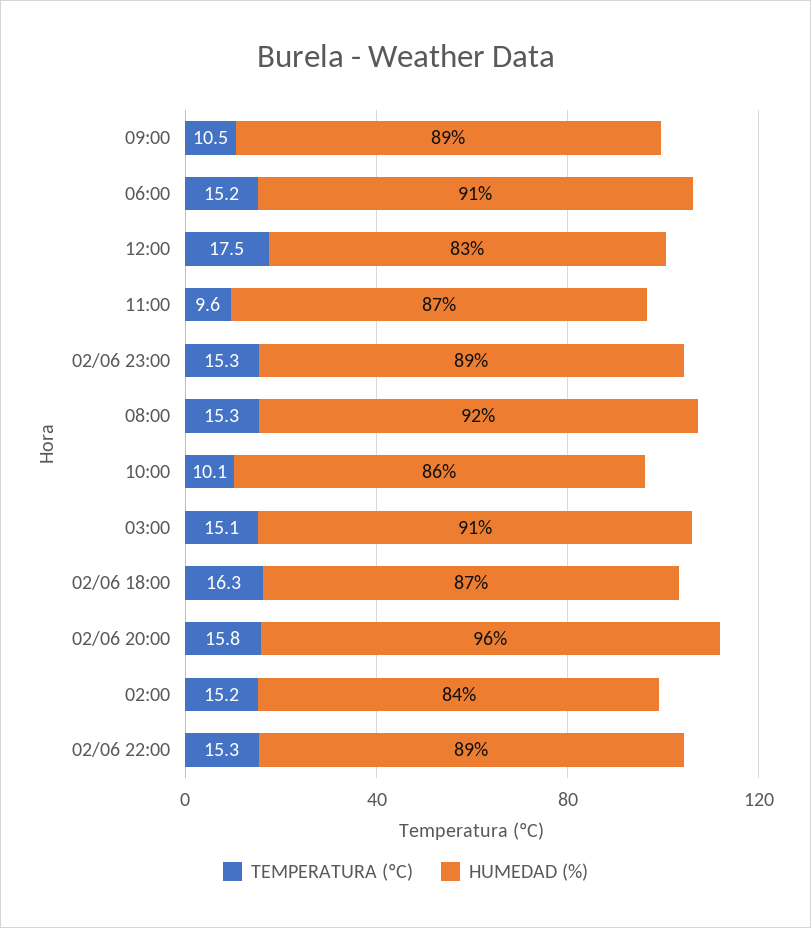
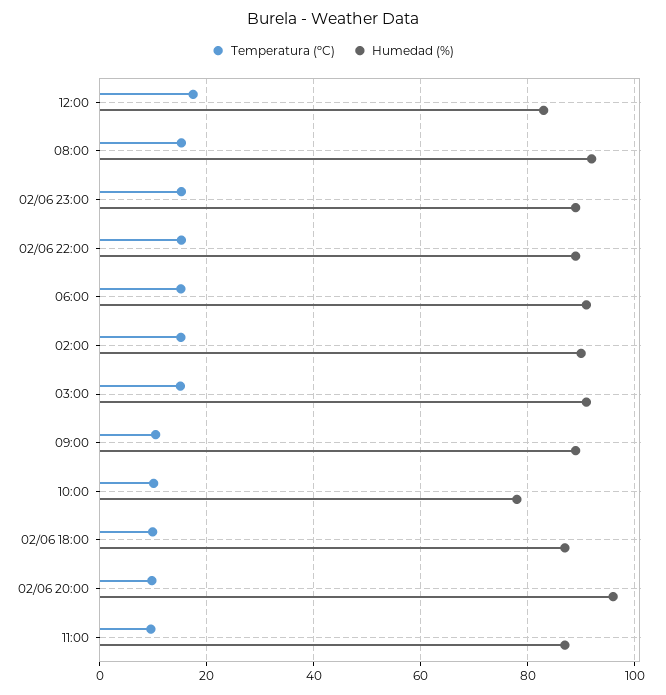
HUMEDAD (%), 10:00: 86 -> 78
TEMPERATURA (ºC), 02/06 18:00: 16.3 -> 10
TEMPERATURA (ºC), 02/06 20:00: 15.8 -> 10
HUMEDAD (%), 02:00: 84 -> 90

